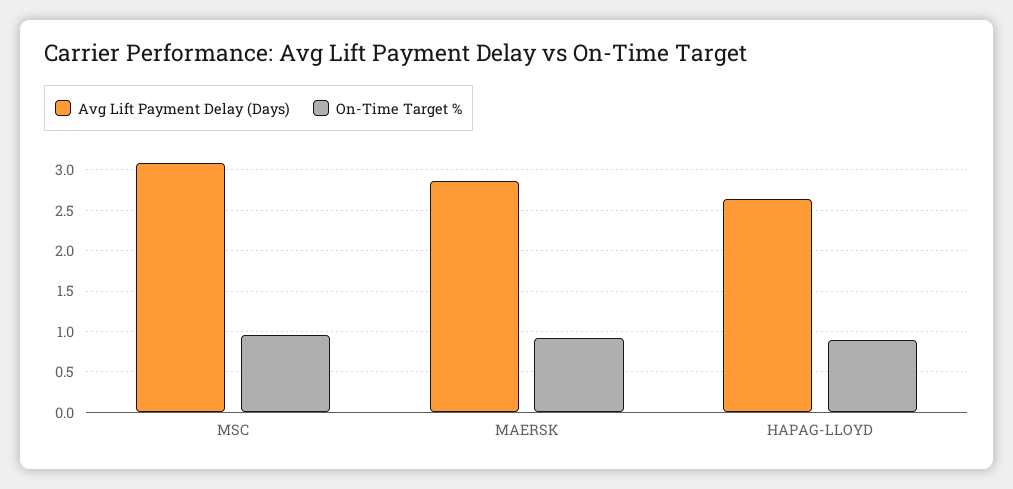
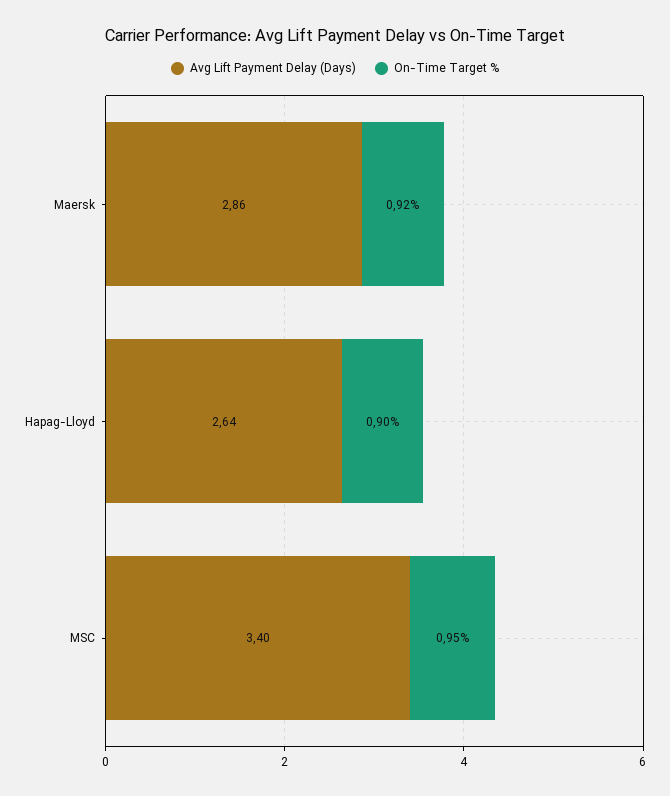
Avg Lift Payment Delay (Days), MSC: 3.1 -> 3.4

